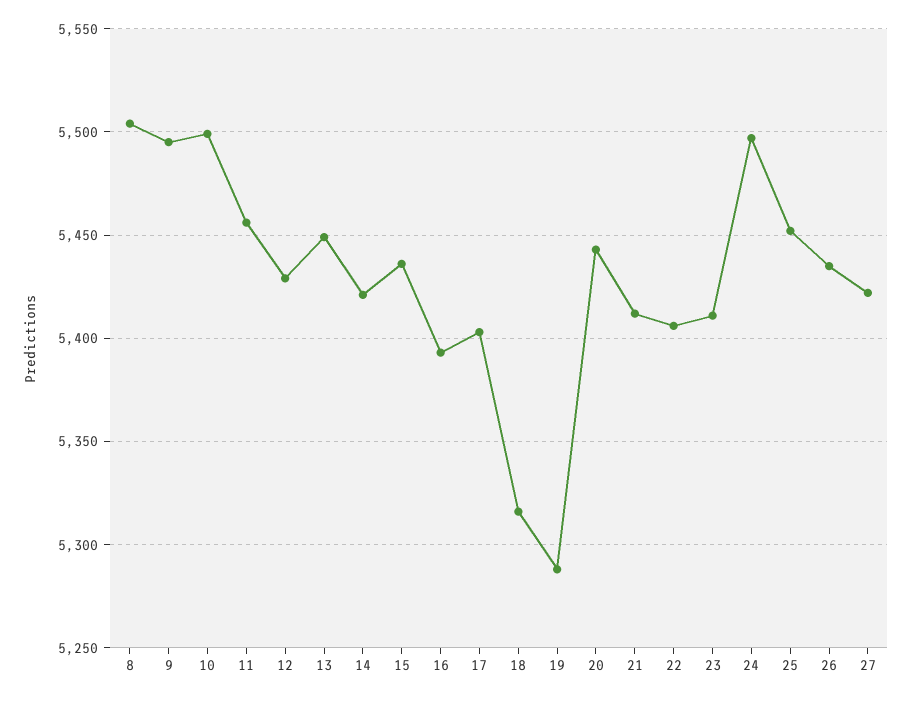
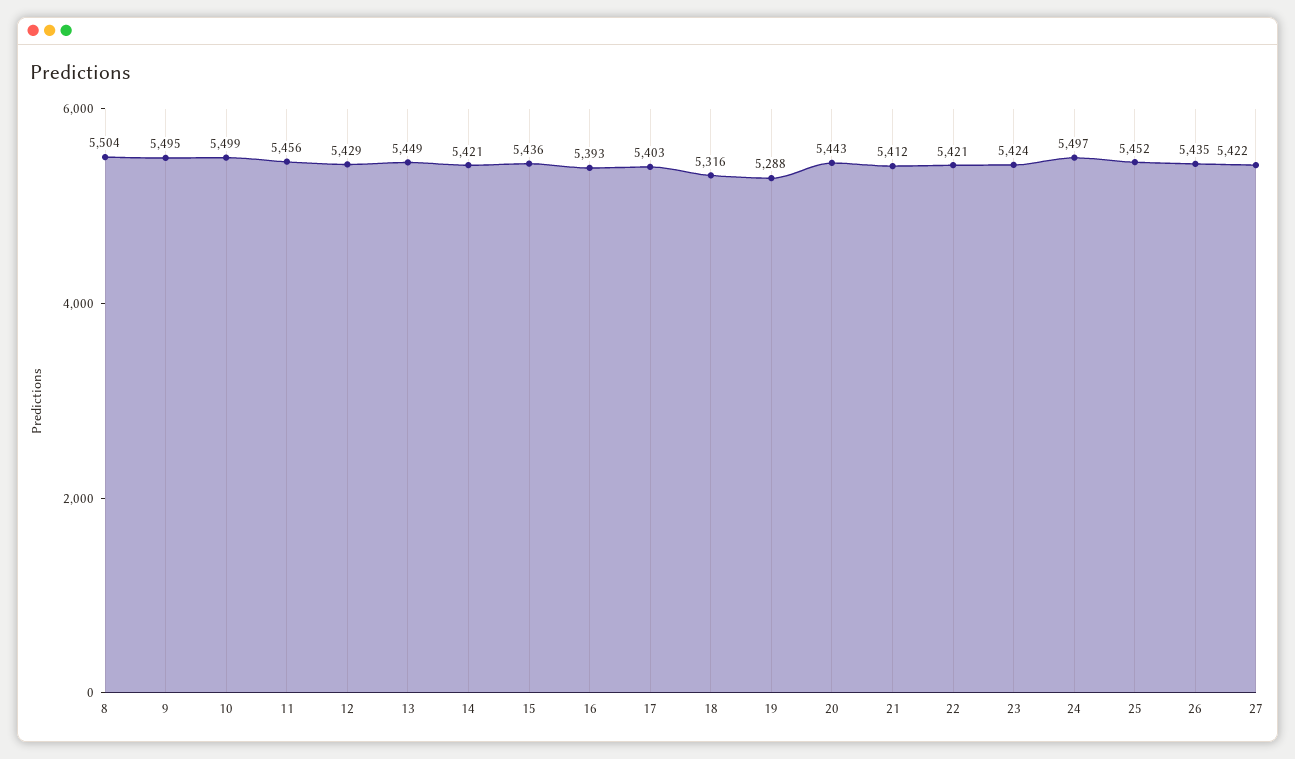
22: 5405 -> 5421
23: 5410 -> 5424

